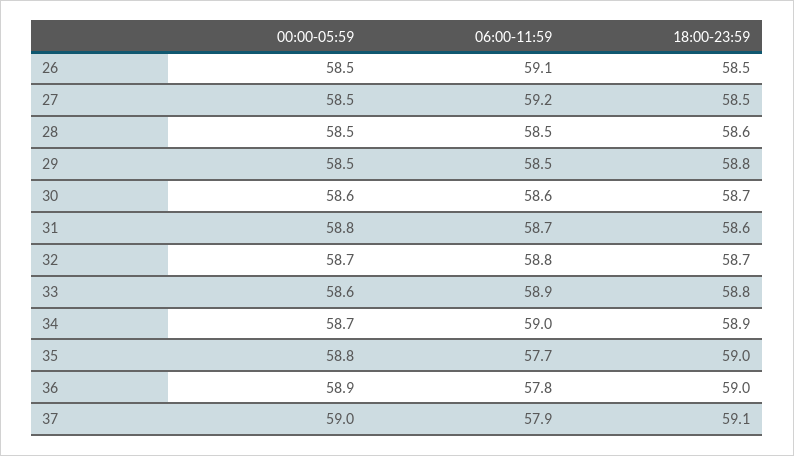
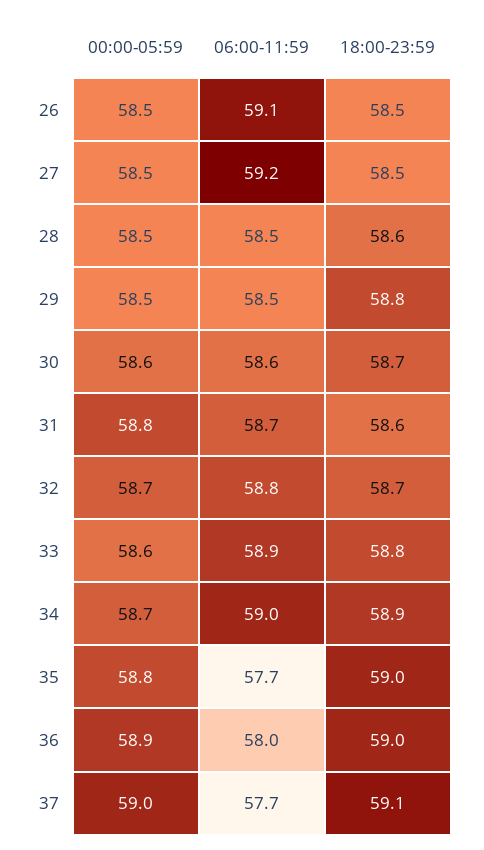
06:00-11:59, 36: 57.8 -> 58
06:00-11:59, 37: 57.9 -> 57.7

